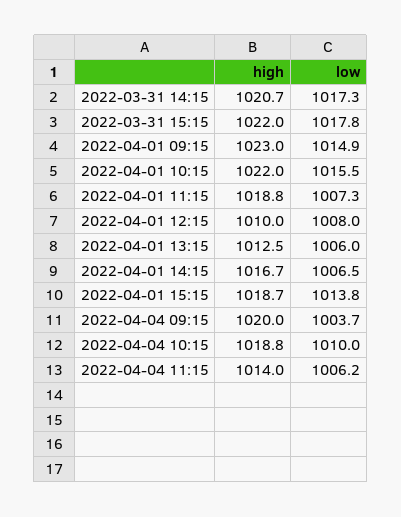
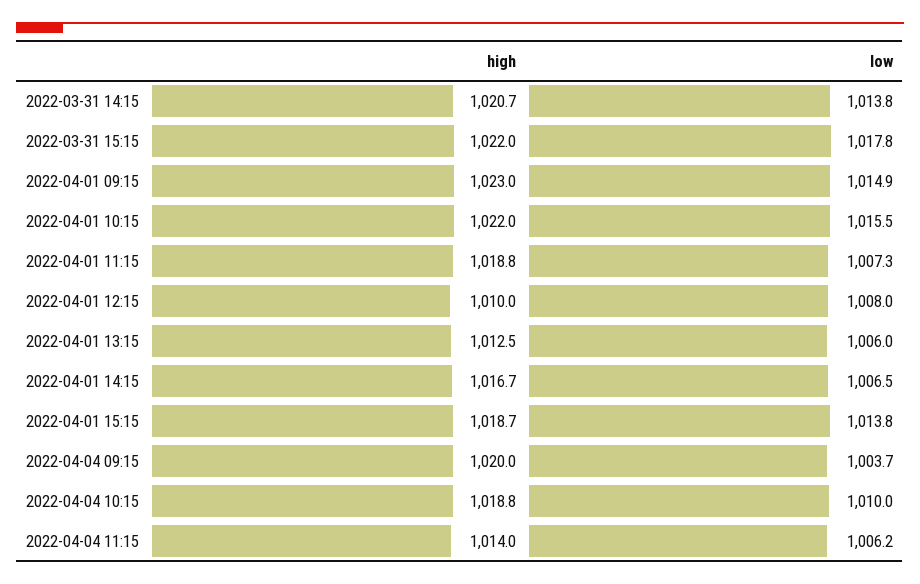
low, 2022-03-31 14:15: 1017.3 -> 1013.8

